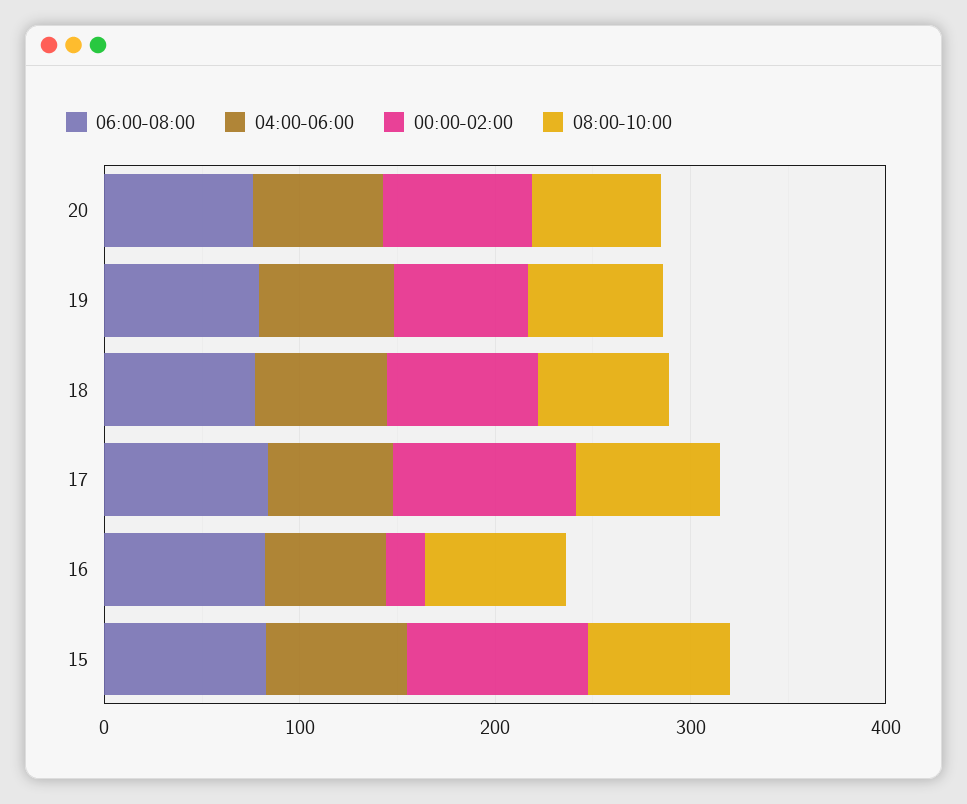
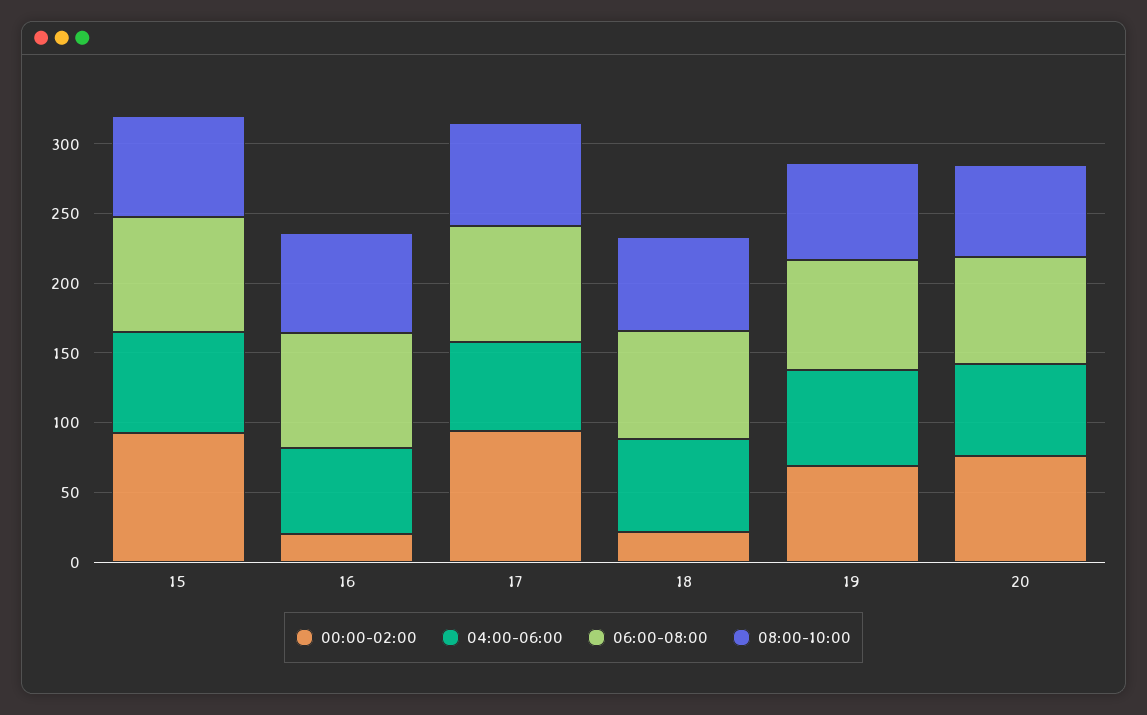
00:00-02:00, 18: 80 -> 20

